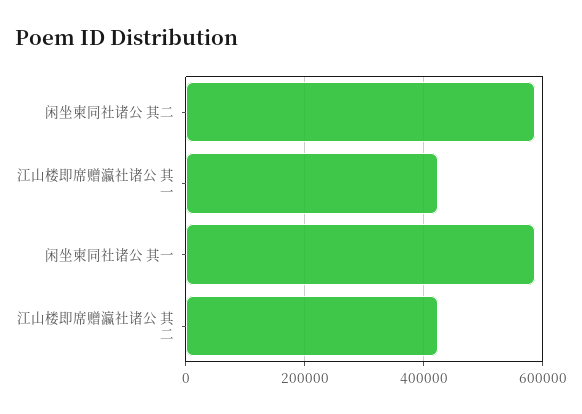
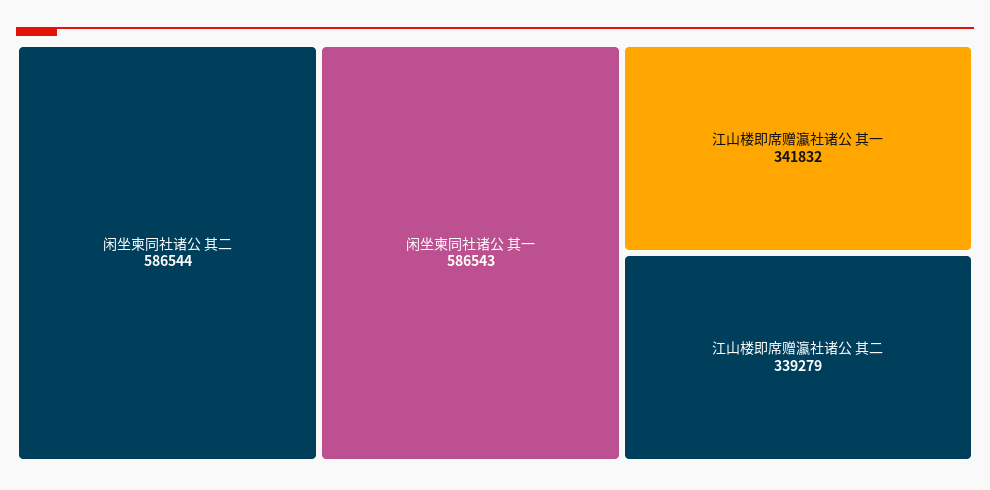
江山楼即席赠瀛社诸公 其一: 420000 -> 341832
江山楼即席赠瀛社诸公 其二: 420000 -> 339279

